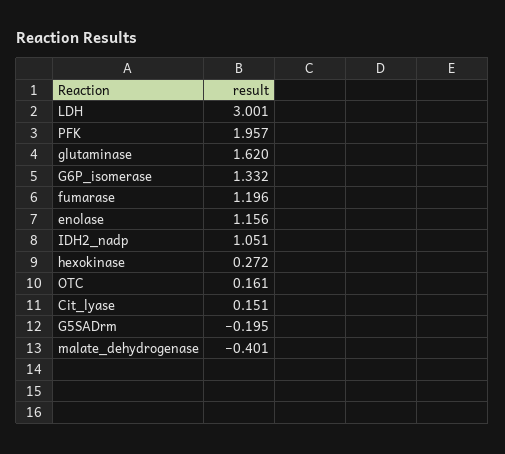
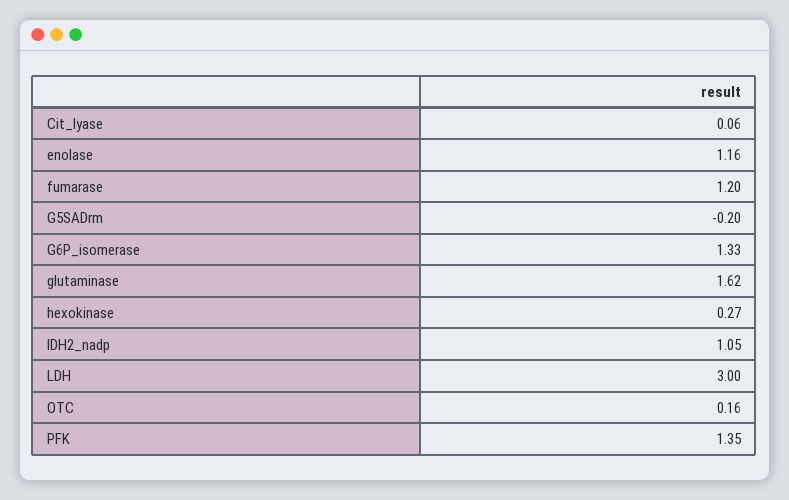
PFK: 1.957 -> 1.35
Cit_lyase: 0.151 -> 0.06
malate_dehydrogenase: -0.401 -> none

